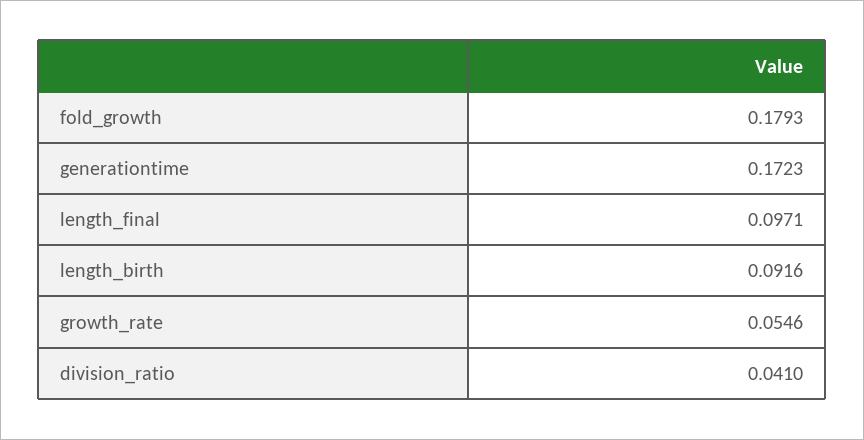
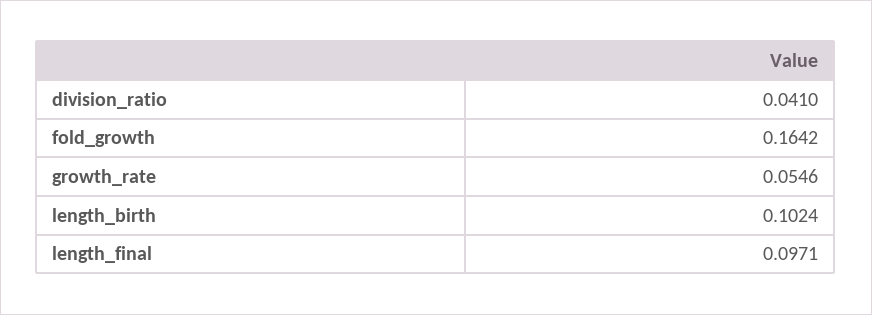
fold_growth: 0.1793 -> 0.1642
generationtime: 0.1723 -> none
length_birth: 0.0916 -> 0.1024

